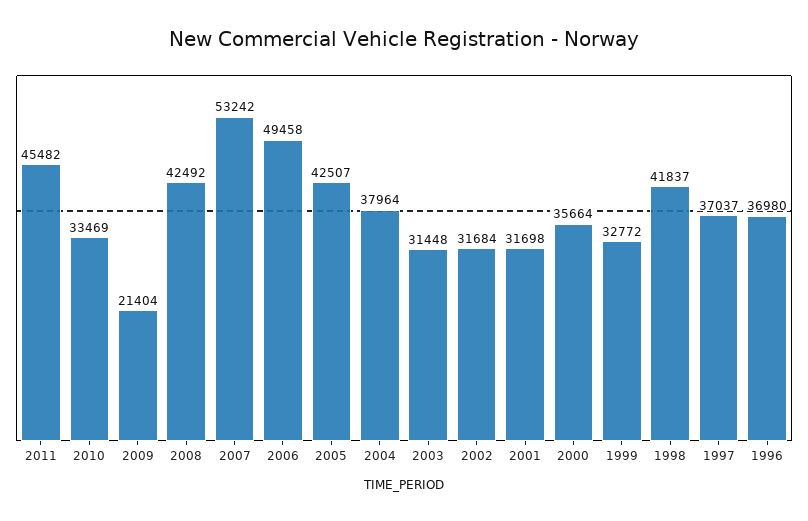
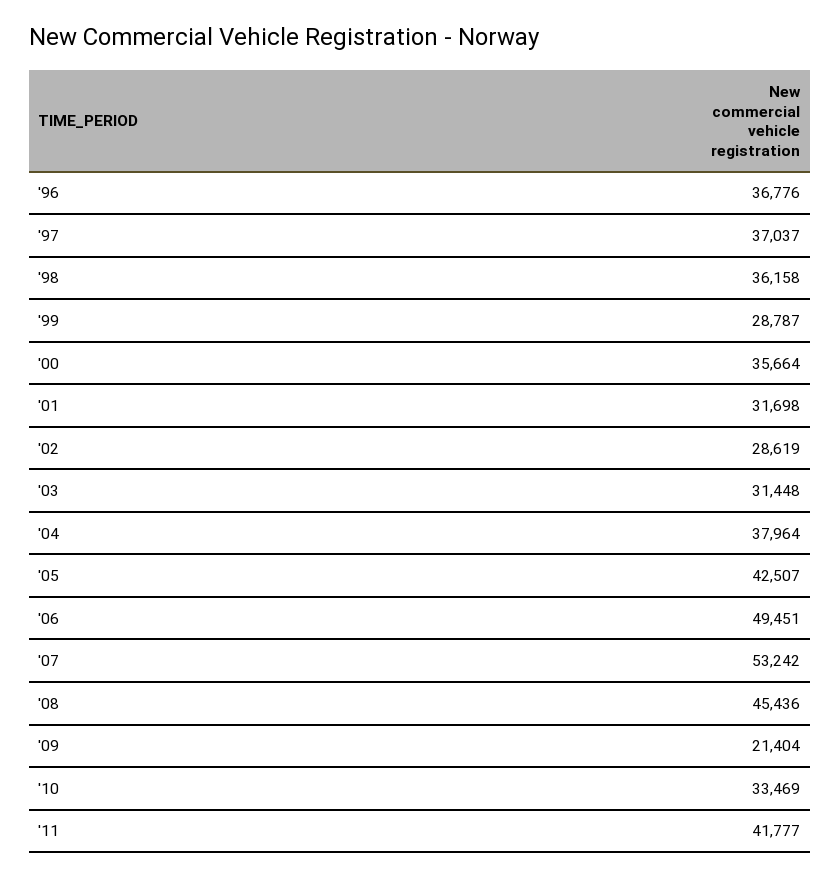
2011: 45482 -> 41777
2008: 42492 -> 45436
2006: 49458 -> 49451
2002: 31684 -> 28619
1999: 32772 -> 28787
1998: 41837 -> 36158
1996: 36980 -> 36776

